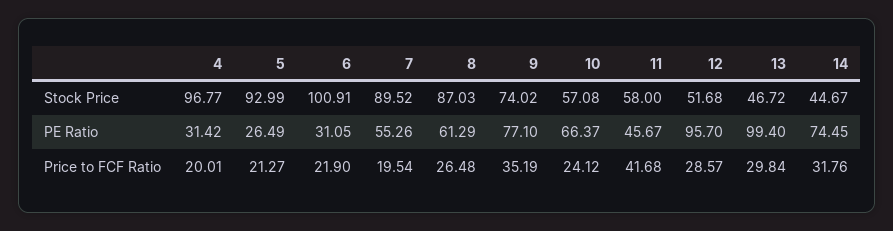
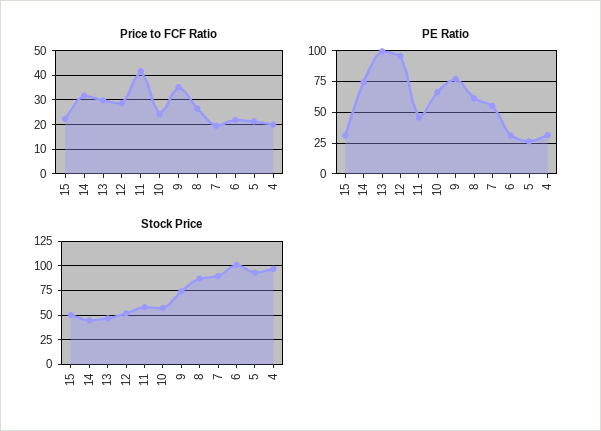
Price to FCF Ratio, 15: none -> 22.5
PE Ratio, 15: none -> 30
Stock Price, 15: none -> 50

